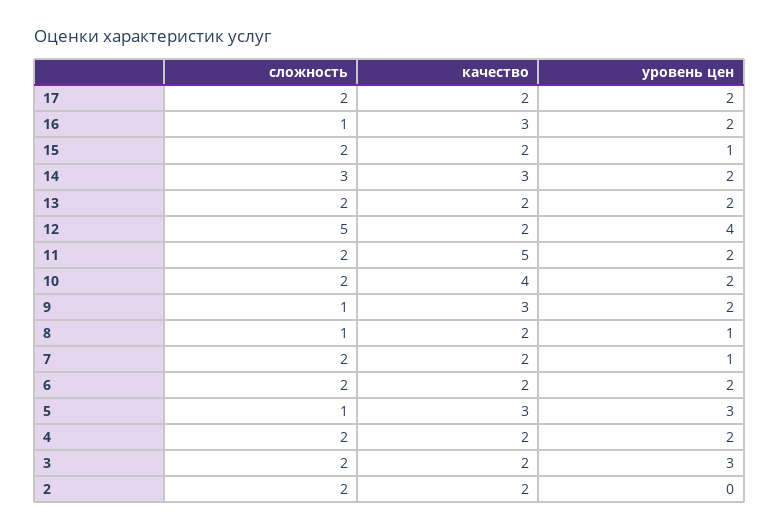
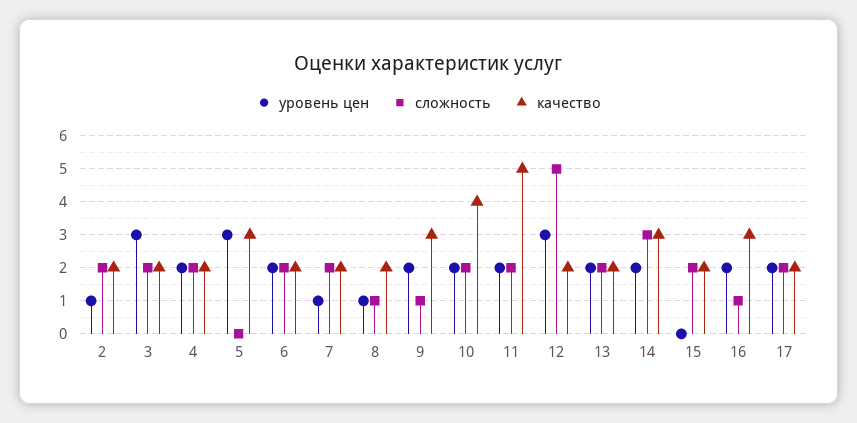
уровень цен, 15: 1 -> 0
уровень цен, 12: 4 -> 3
сложность, 5: 1 -> 0
уровень цен, 2: 0 -> 1

